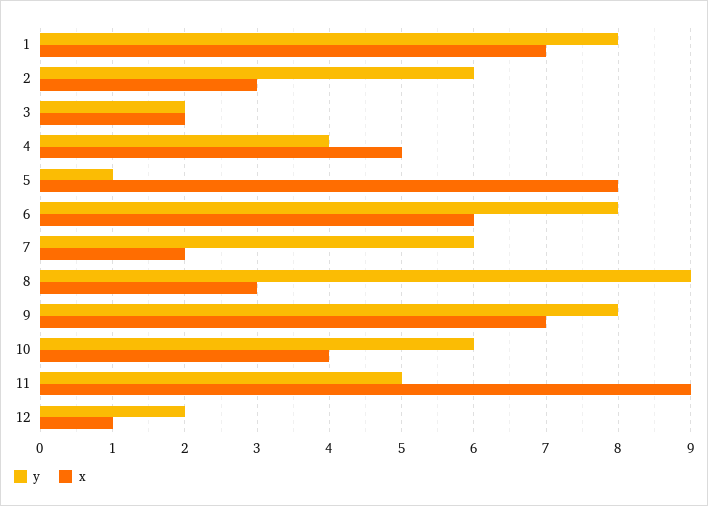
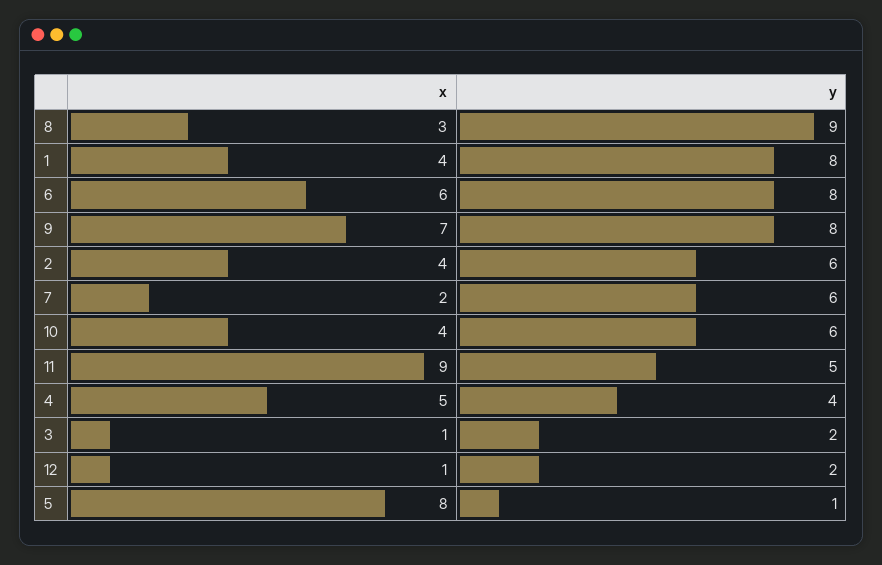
x, 1: 7 -> 4
x, 2: 3 -> 4
x, 3: 2 -> 1

